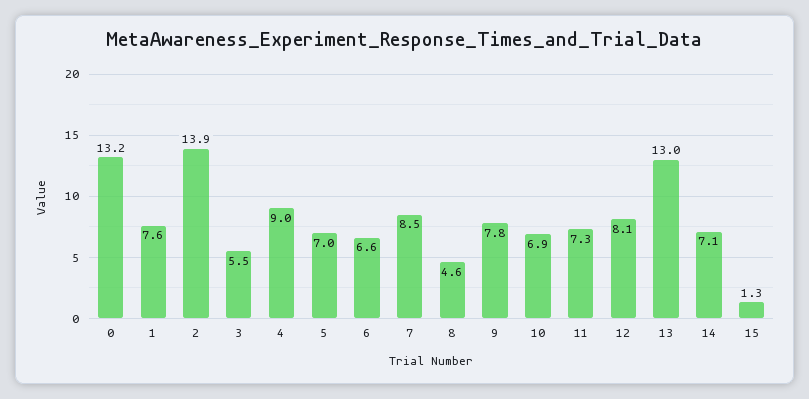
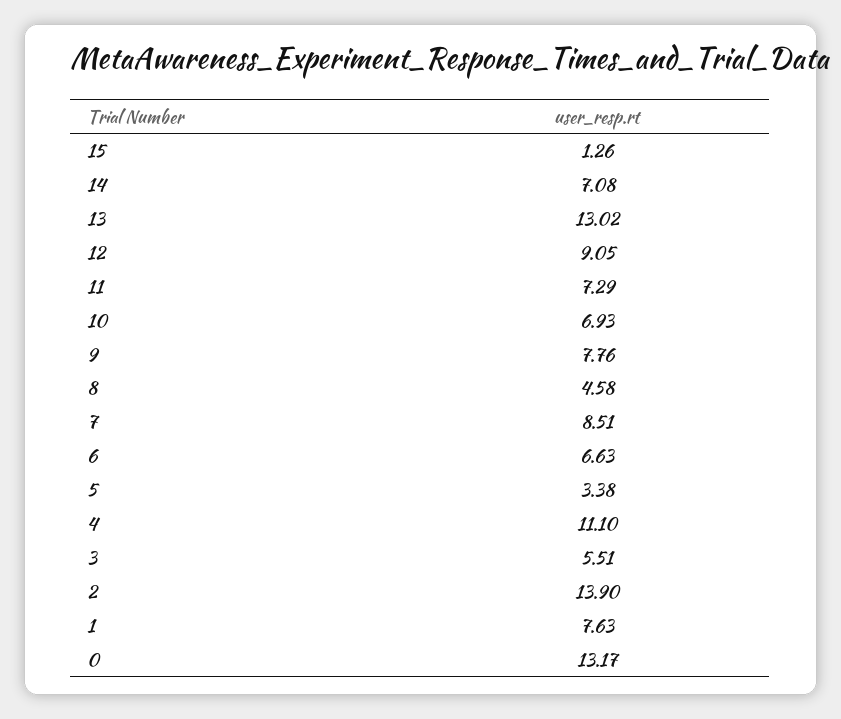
4: 9 -> 11.1
5: 7 -> 3.38
12: 8.1 -> 9.05

